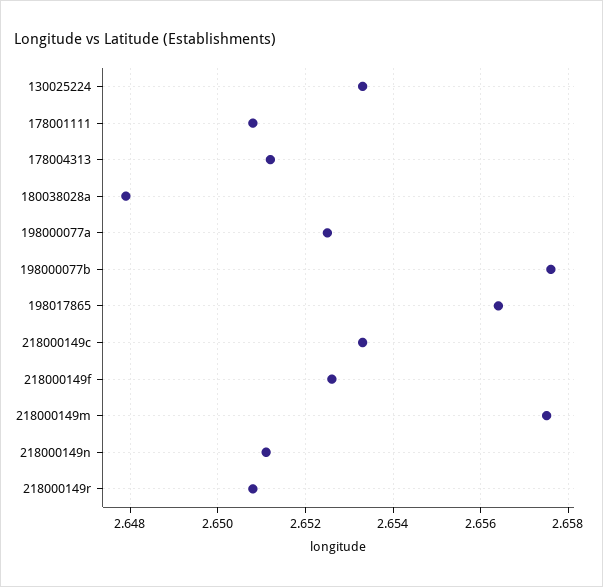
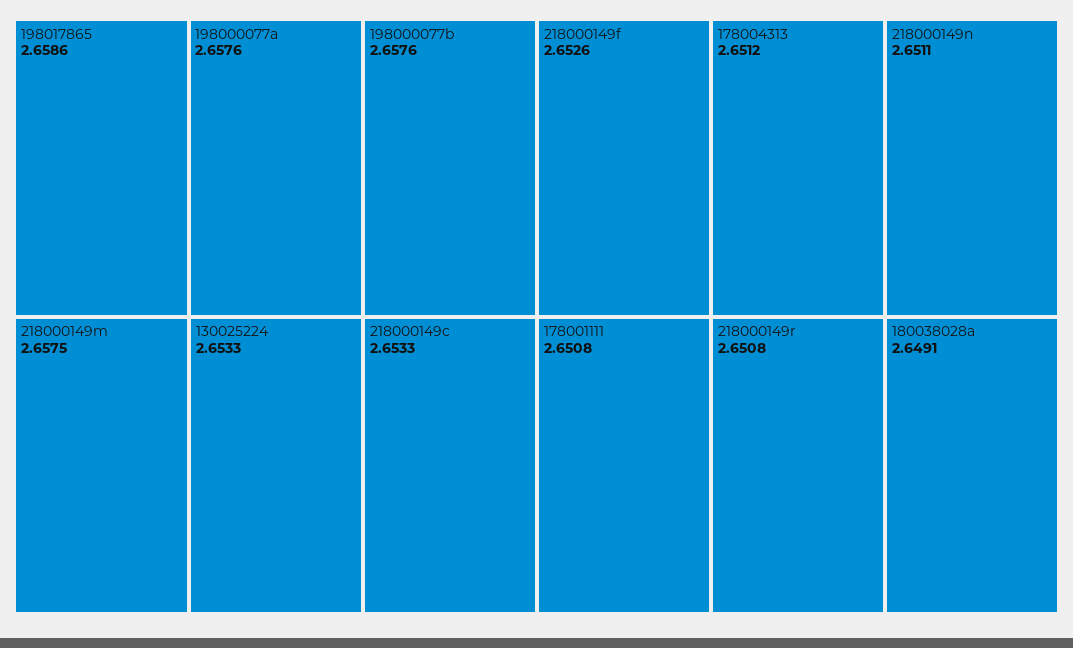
180038028a: 2.648 -> 2.6491
198000077a: 2.6525 -> 2.6576
198017865: 2.6565 -> 2.6586

